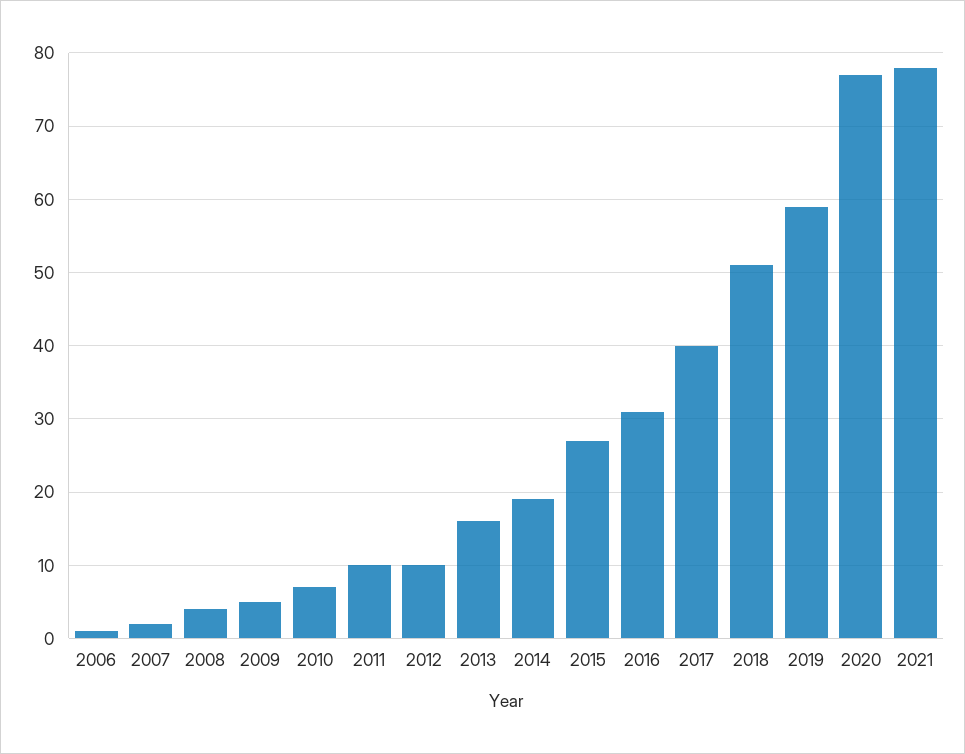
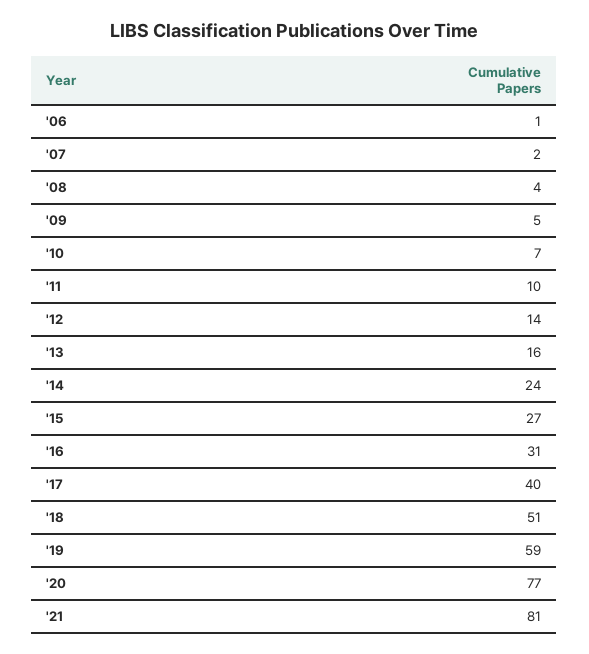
2012: 10 -> 14
2014: 19 -> 24
2021: 78 -> 81

